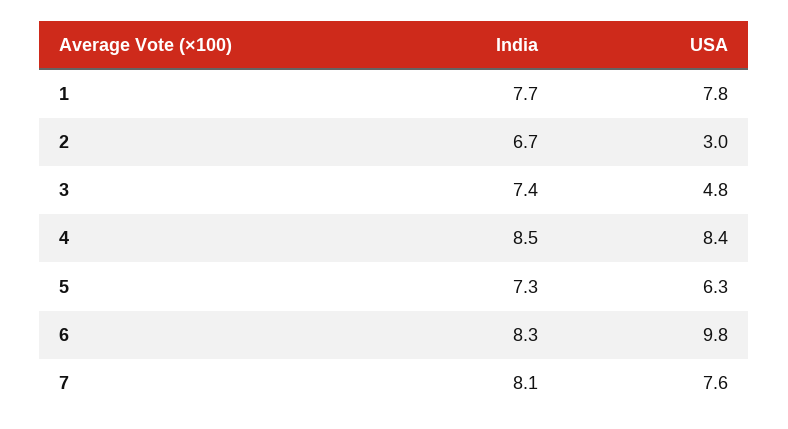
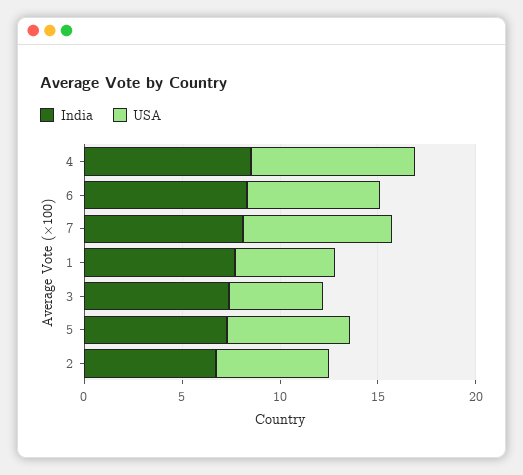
USA, 1: 7.8 -> 5
USA, 2: 3 -> 6
USA, 6: 9.8 -> 7

